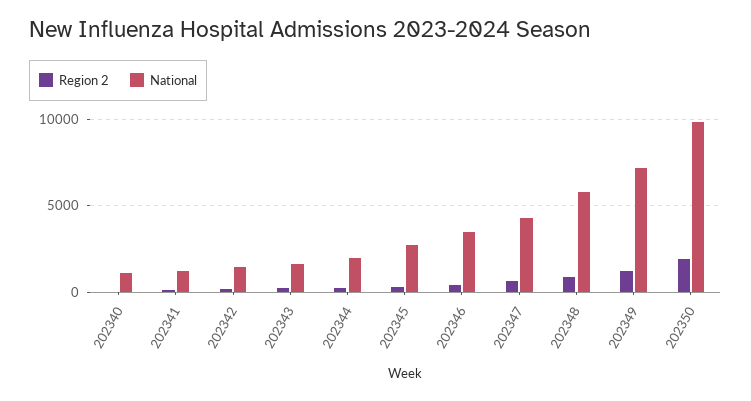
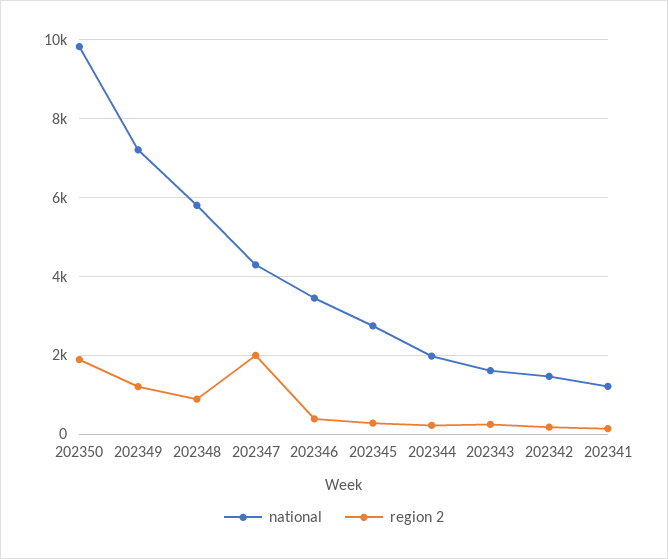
Region 2, 202340: 0 -> none
National, 202340: 1000 -> none
Region 2, 202347: 500 -> 2000

